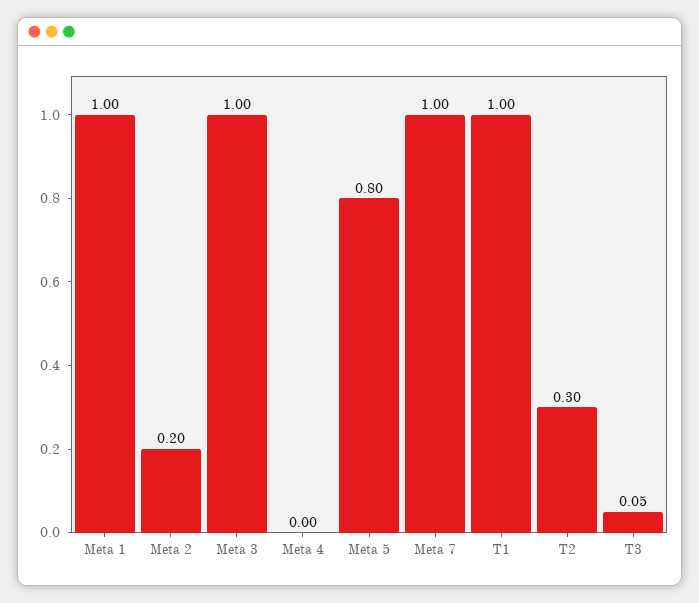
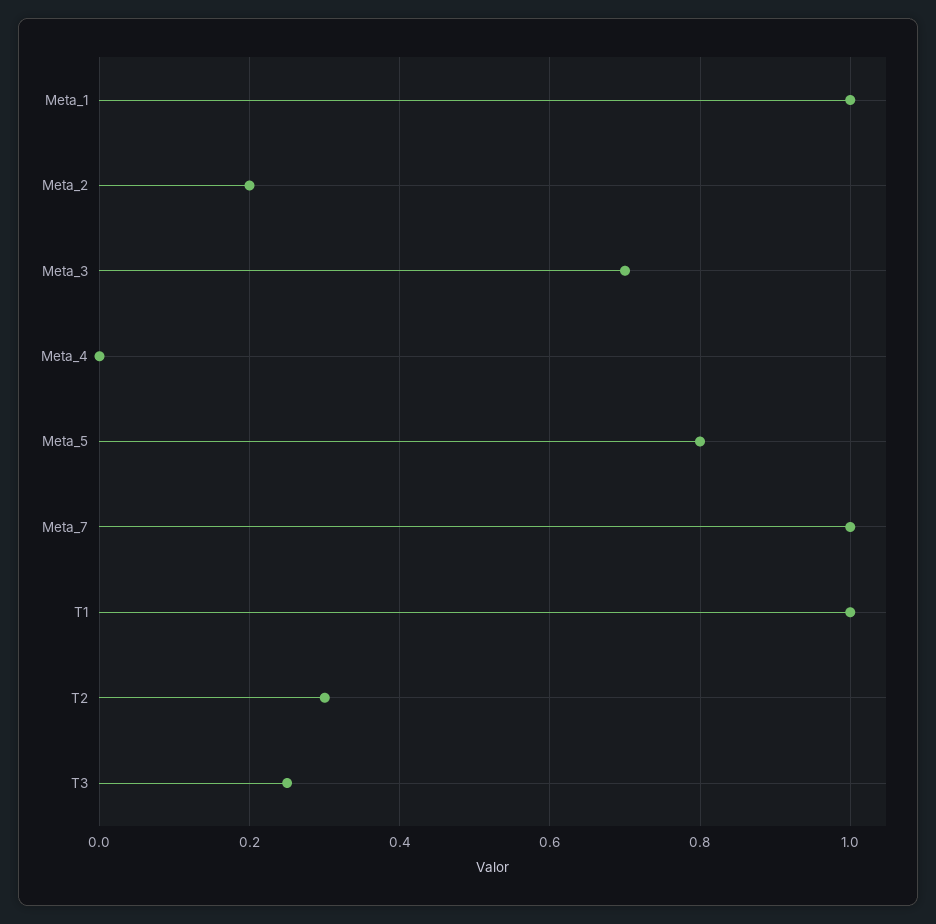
Meta 3: 1 -> 0.7
T3: 0.05 -> 0.25

